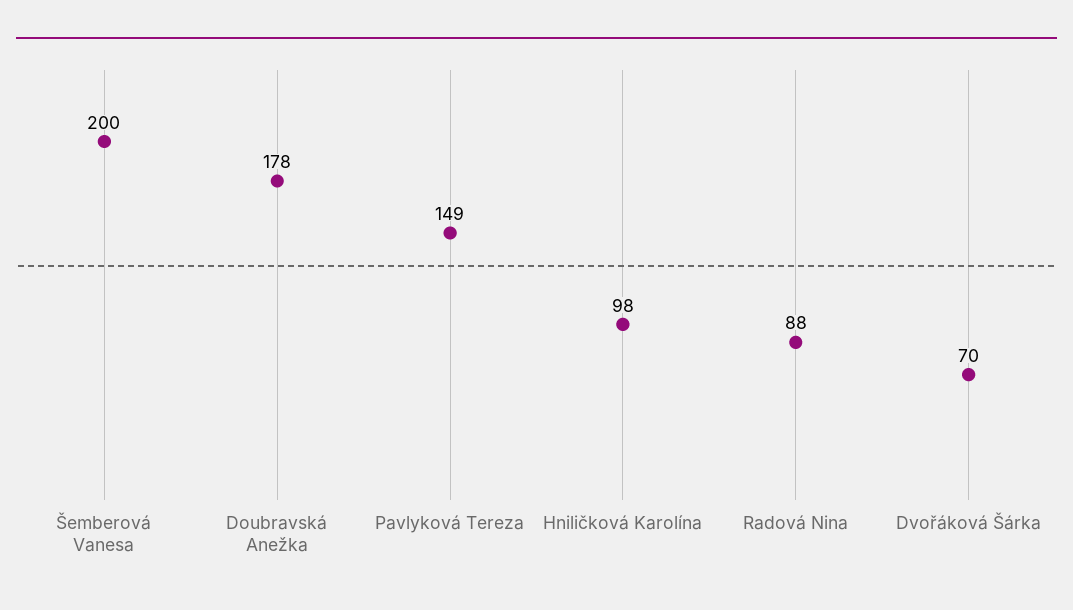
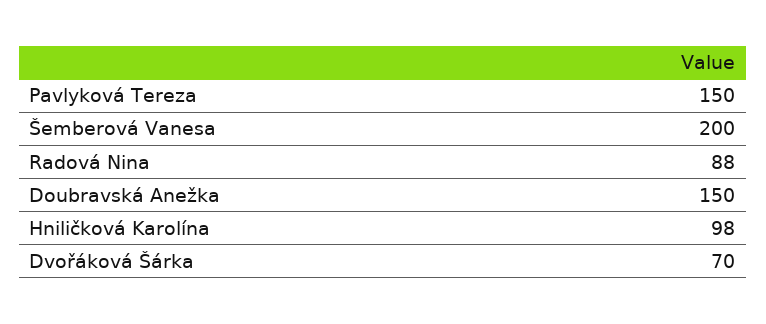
Doubravská Anežka: 178 -> 150
Pavlyková Tereza: 149 -> 150

